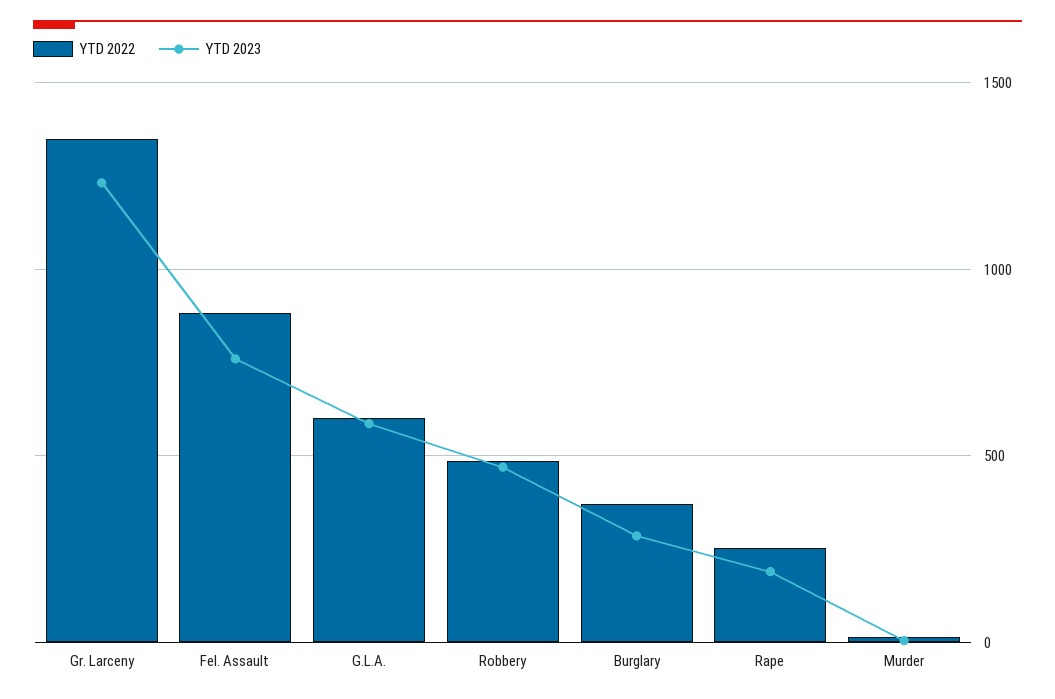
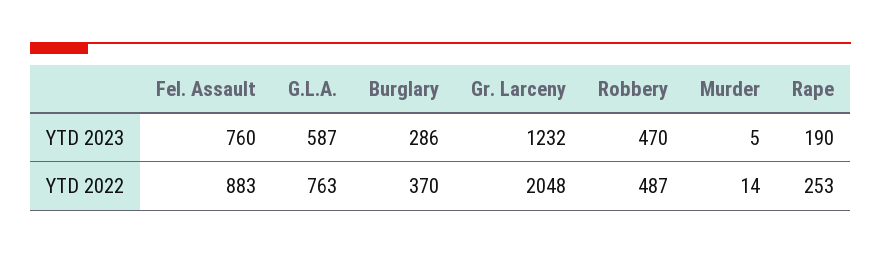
YTD 2022, Gr. Larceny: 1350 -> 2048
YTD 2022, G.L.A.: 600 -> 763

